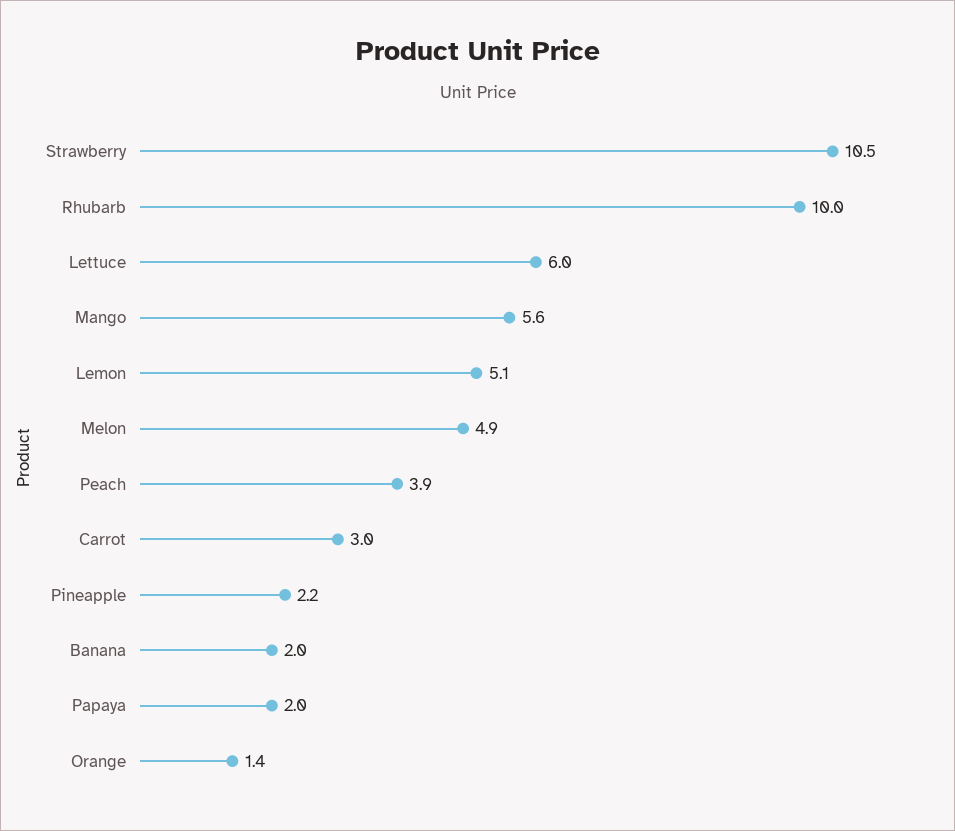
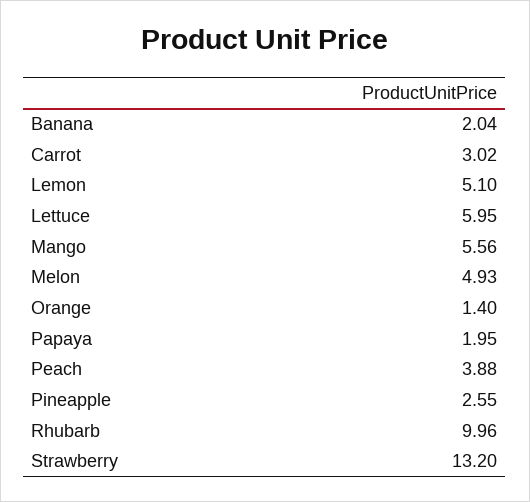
Strawberry: 10.5 -> 13.2
Pineapple: 2.2 -> 2.55

